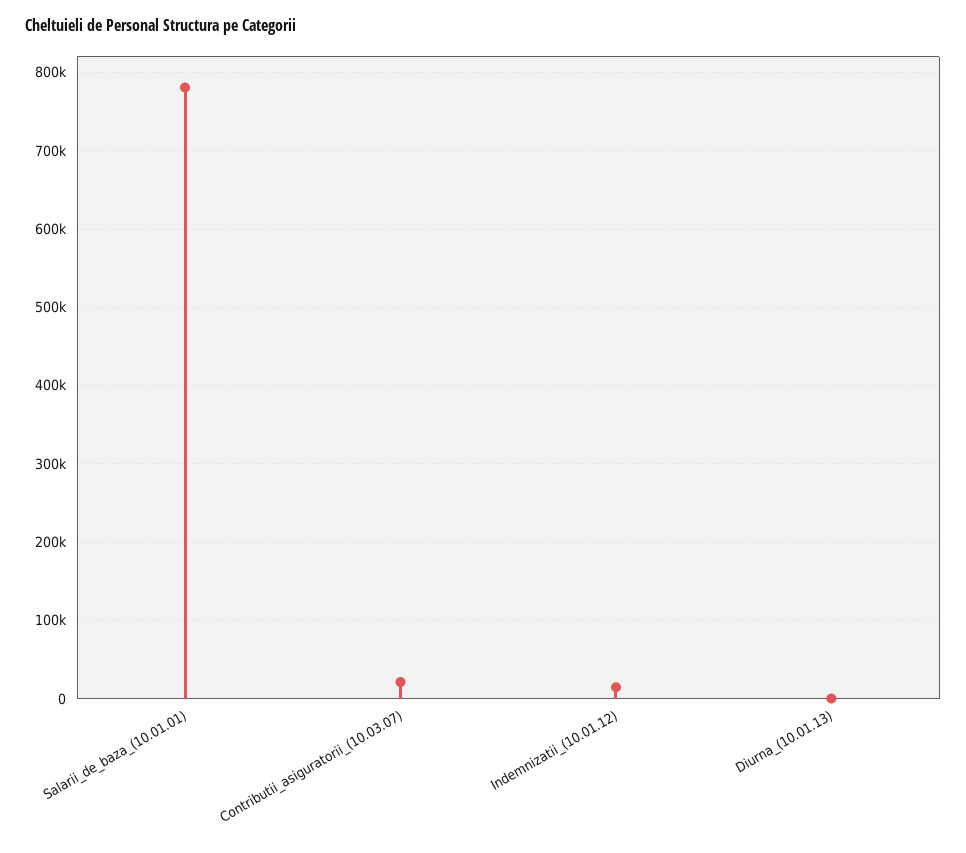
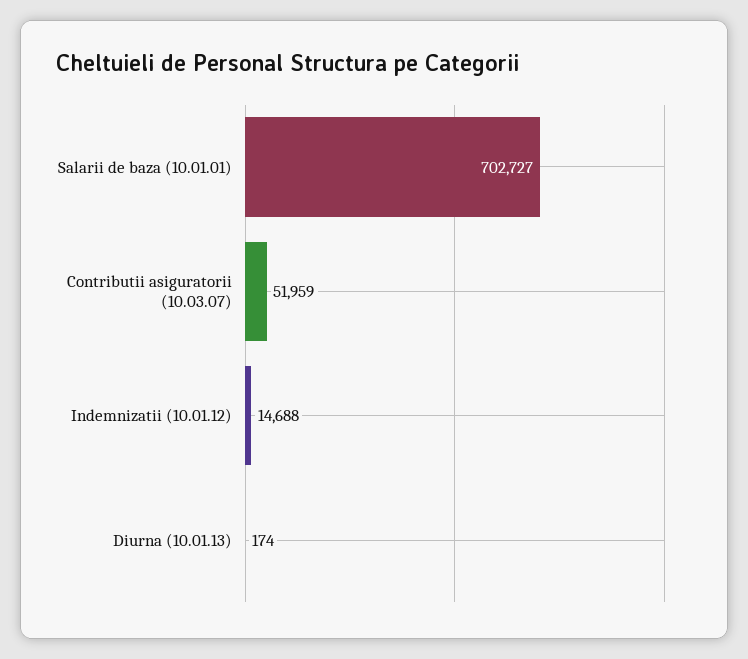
Salarii_de_baza_(10.01.01): 780000 -> 702727
Contributii_asiguratorii_(10.03.07): 20000 -> 51959

